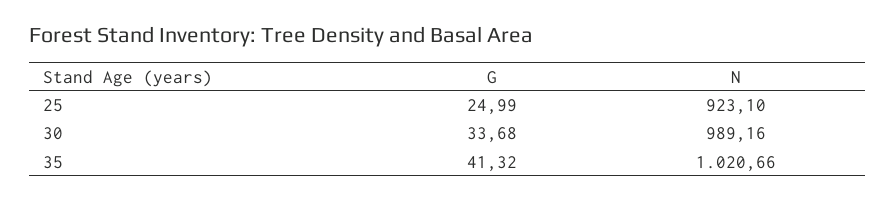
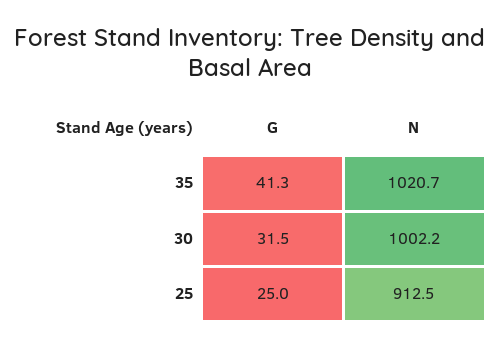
N, 25: 923.1 -> 912.5
G, 30: 33.68 -> 31.5
N, 30: 989.16 -> 1002.2

